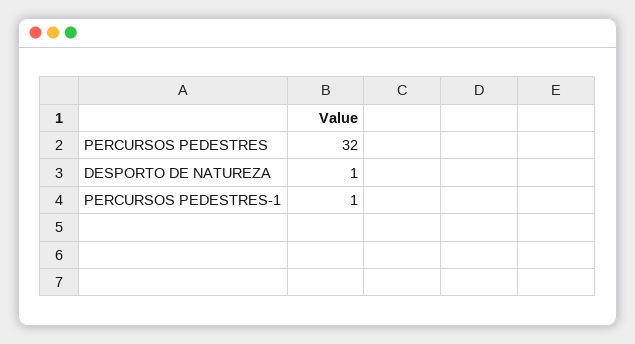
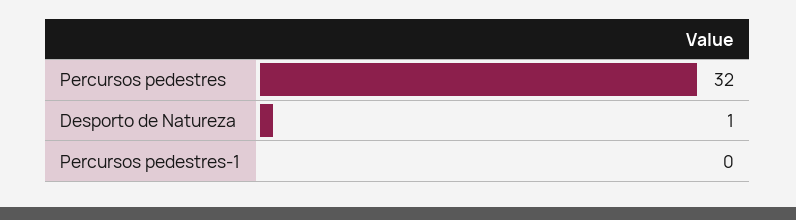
PERCURSOS PEDESTRES-1: 1 -> 0

